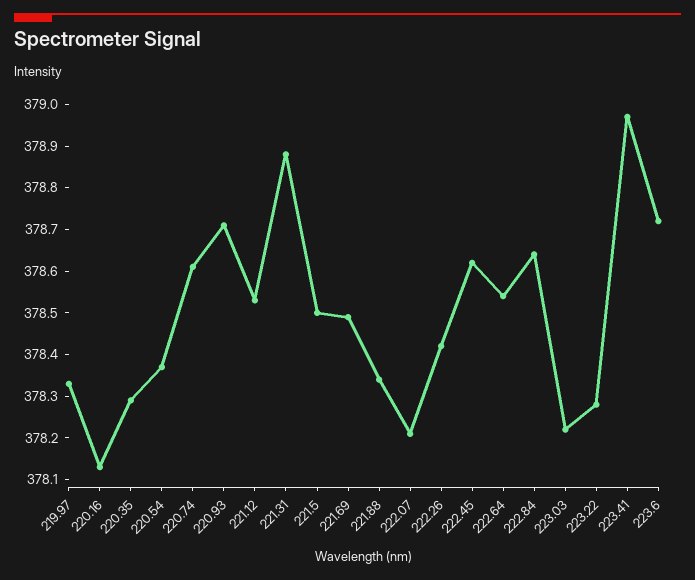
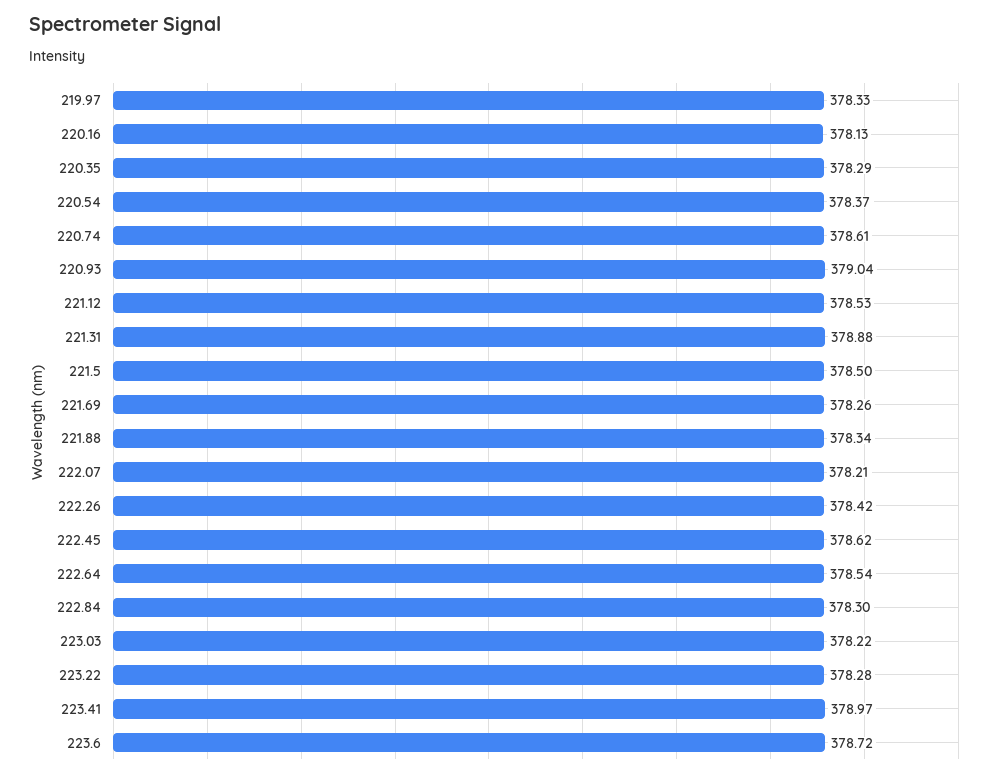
220.93: 378.7 -> 379.04
221.69: 378.5 -> 378.26
222.84: 378.65 -> 378.3

